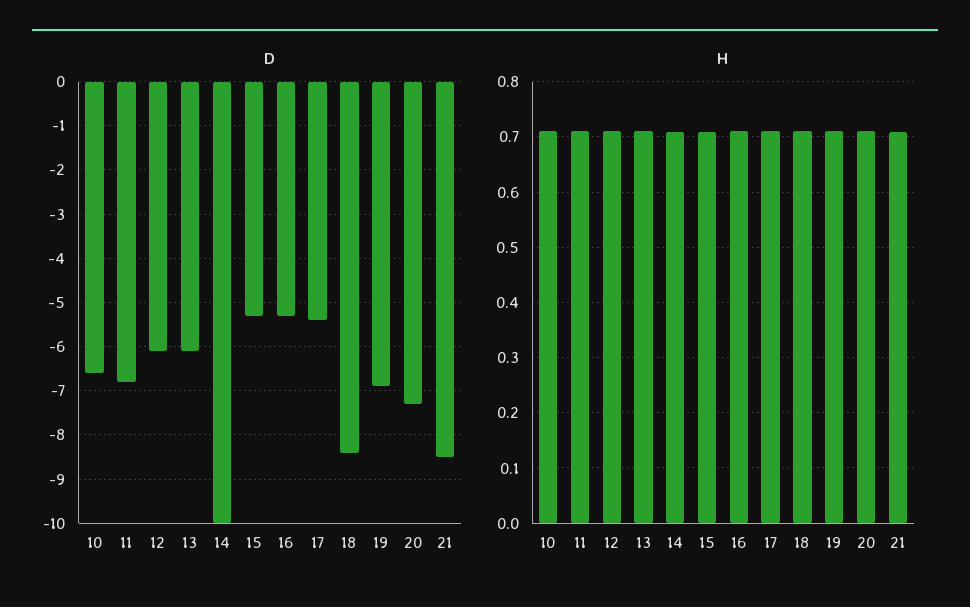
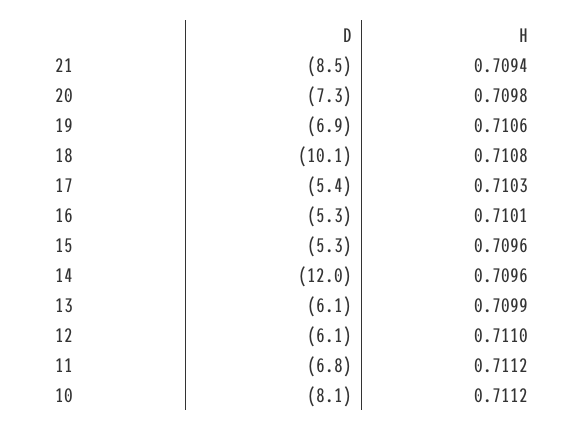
D, 10: -6.5 -> -8.1
D, 14: -10 -> -12
D, 18: -8.5 -> -10.1

